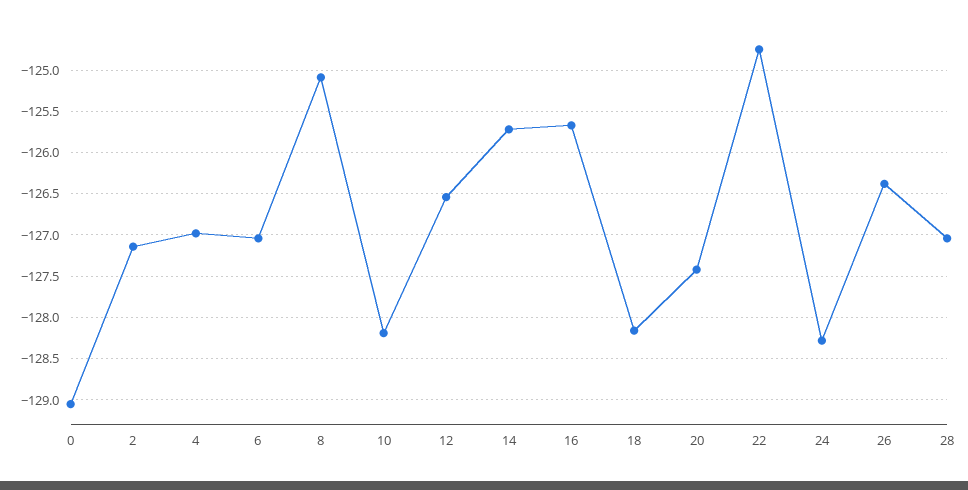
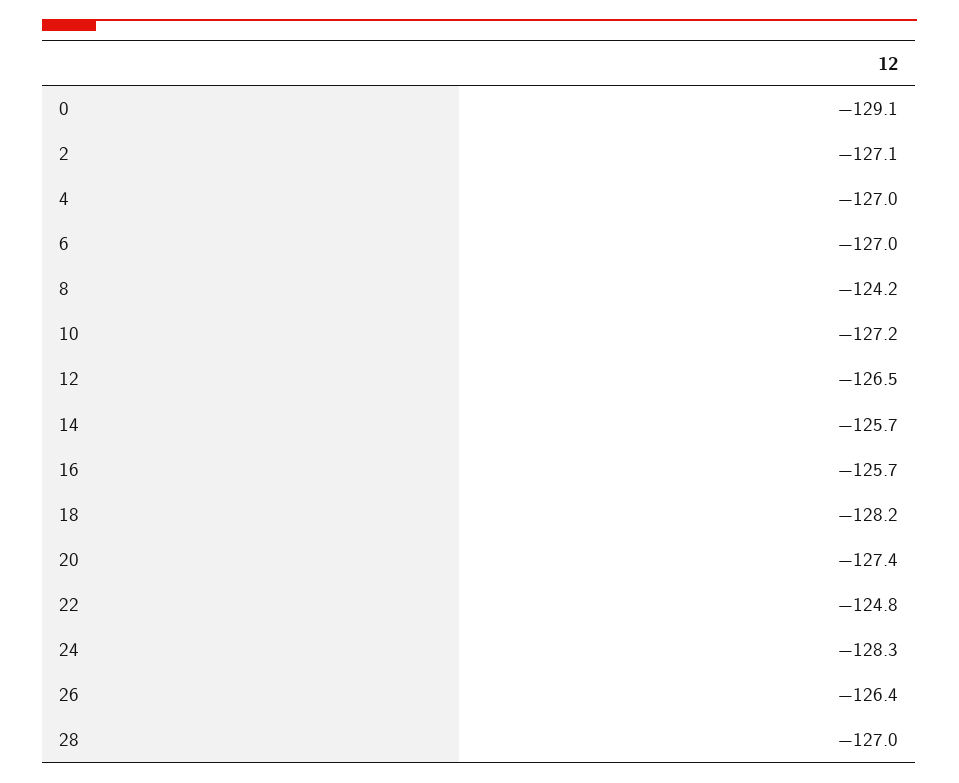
8: -125.1 -> -124.2
10: -128.2 -> -127.2

